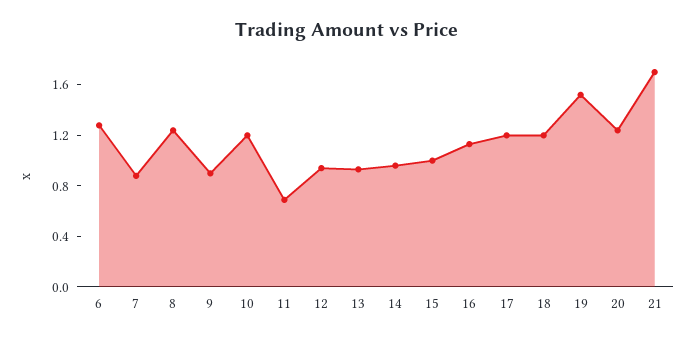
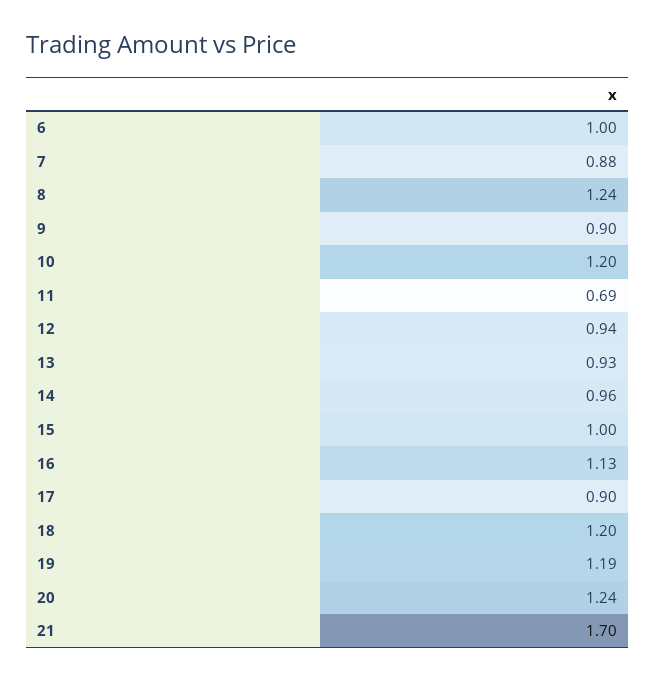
6: 1.3 -> 1
17: 1.2 -> 0.9
19: 1.5 -> 1.19

